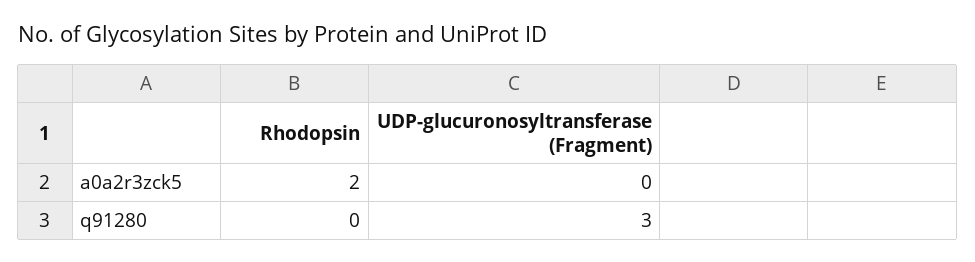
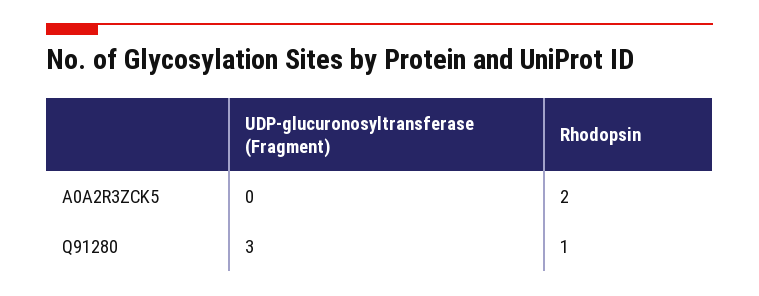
Rhodopsin, q91280: 0 -> 1

